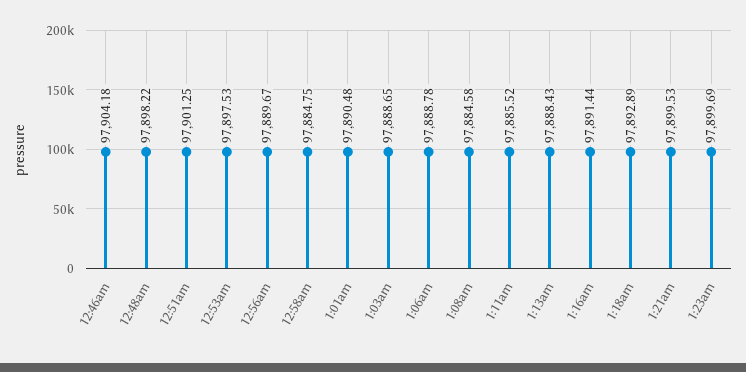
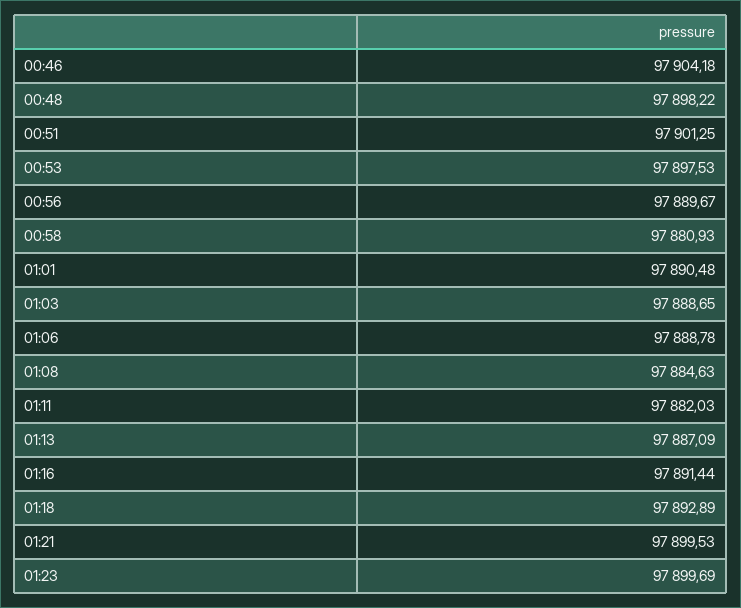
12:58am: 97884.75 -> 97880.93
1:08am: 97884.58 -> 97884.63
1:11am: 97885.52 -> 97882.03
1:13am: 97888.43 -> 97887.09

